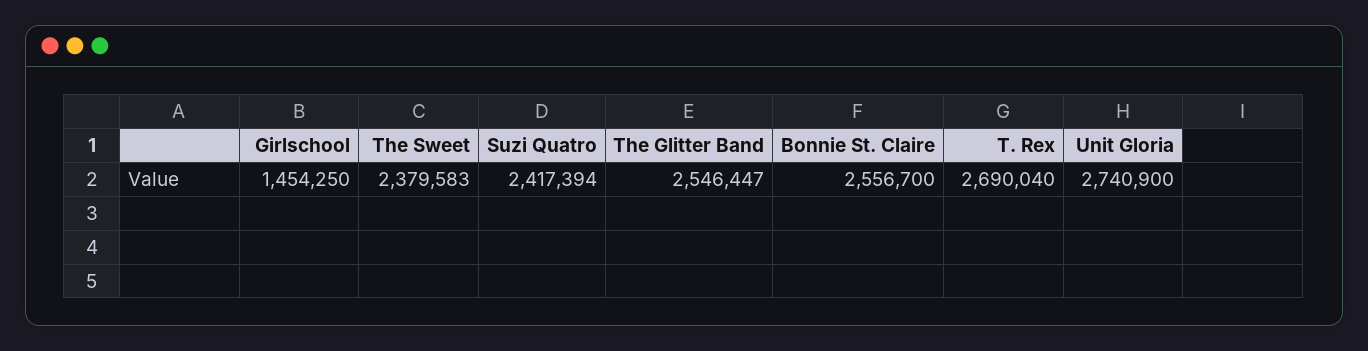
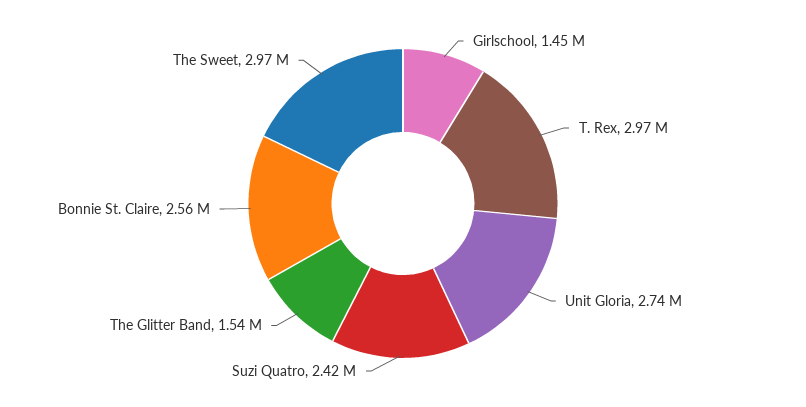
The Sweet: 2379583 -> 2970000
The Glitter Band: 2546447 -> 1540000
T. Rex: 2690040 -> 2970000

